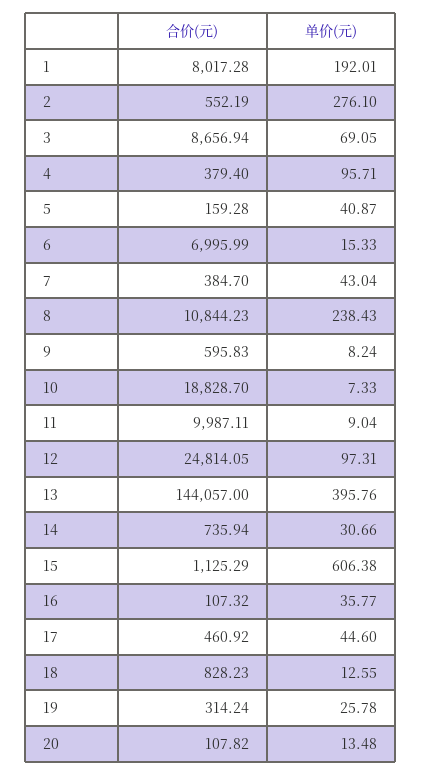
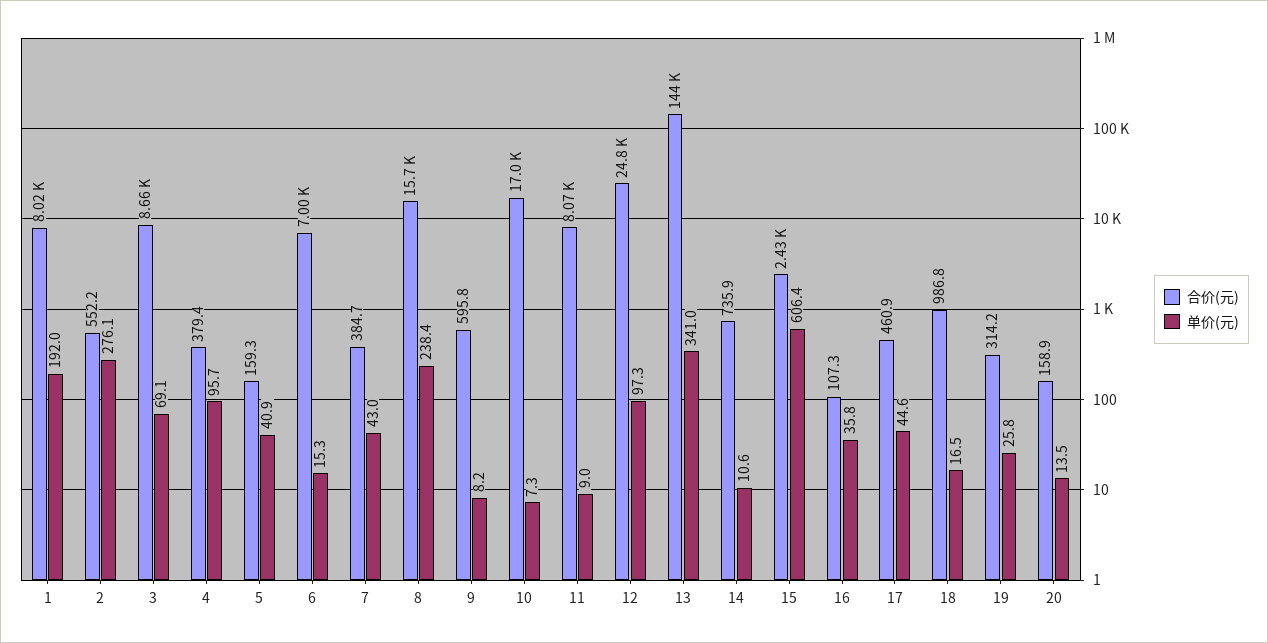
合价(元), 8: 10844.23 -> 15700
合价(元), 10: 18828.7 -> 17000
合价(元), 11: 9987.11 -> 8070
单价(元), 13: 395.76 -> 341
单价(元), 14: 30.66 -> 10.6
合价(元), 15: 1125.29 -> 2430
合价(元), 18: 828.23 -> 986.8
单价(元), 18: 12.55 -> 16.5
合价(元), 20: 107.82 -> 158.9

